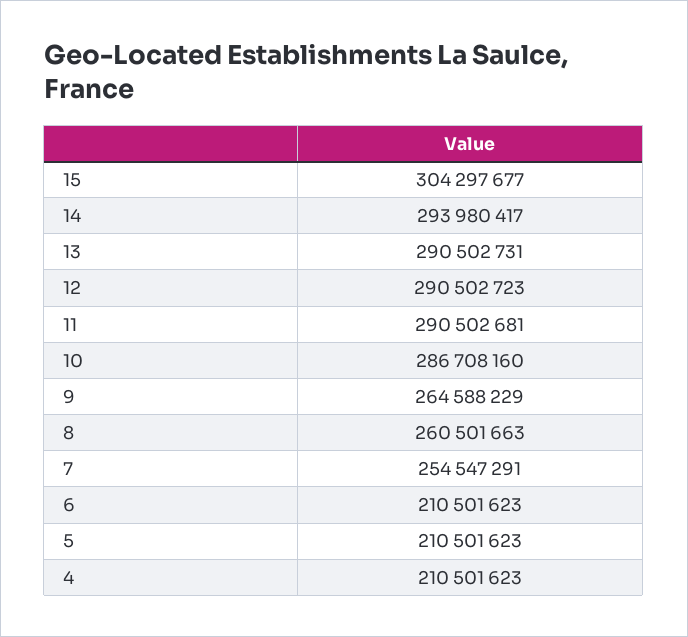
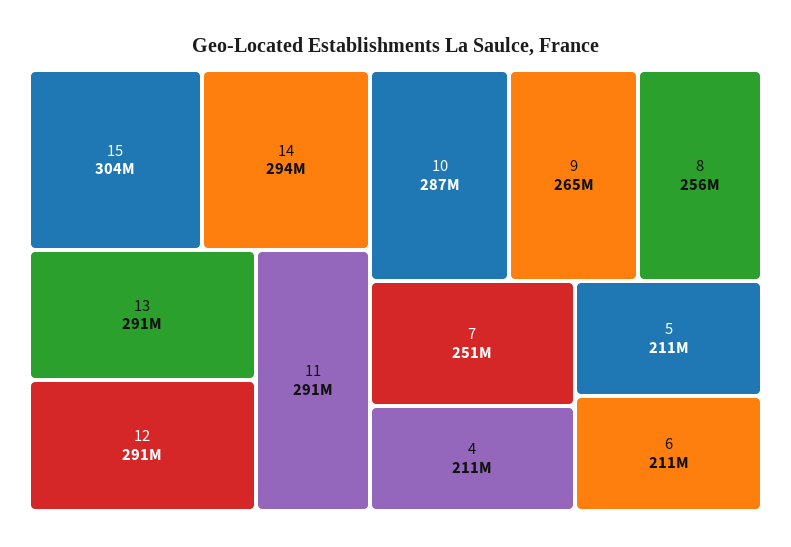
8: 260501663 -> 256000000
7: 254547291 -> 251000000

